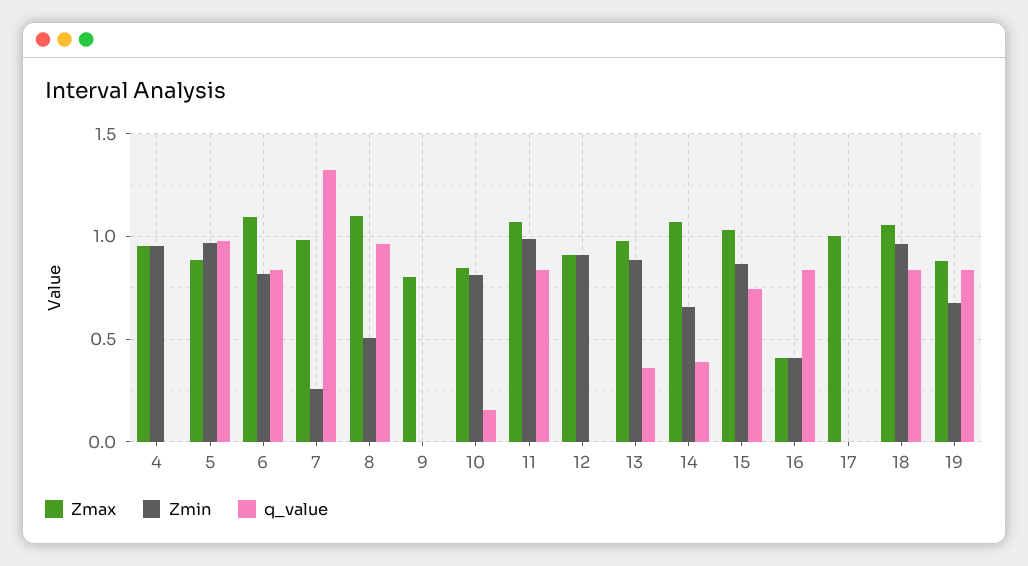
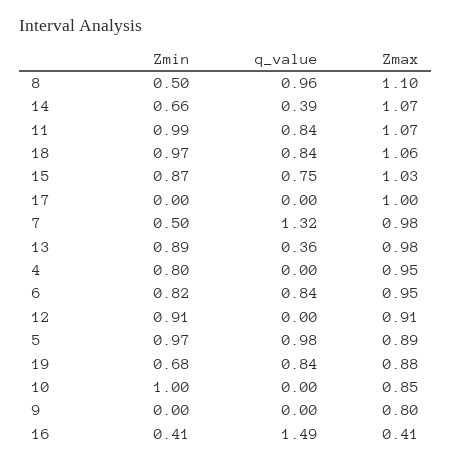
Zmin, 4: 0.95 -> 0.8
Zmax, 6: 1.1 -> 0.95
Zmin, 7: 0.25 -> 0.5
Zmin, 10: 0.8 -> 1
q_value, 10: 0.15 -> 0
q_value, 16: 0.85 -> 1.49

